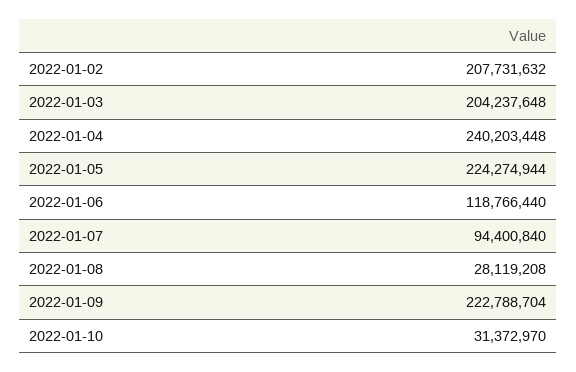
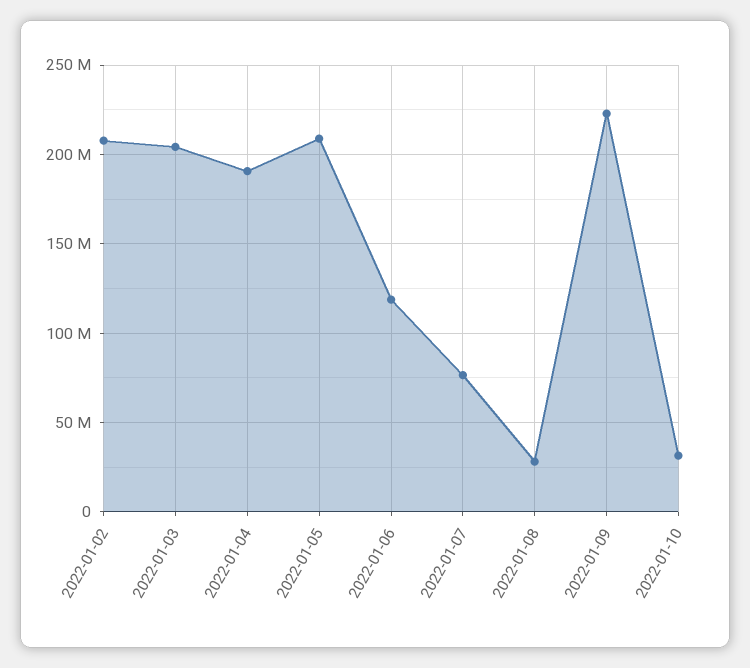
2022-01-04: 240203448 -> 190000000
2022-01-05: 224274944 -> 210000000
2022-01-07: 94400840 -> 75000000

